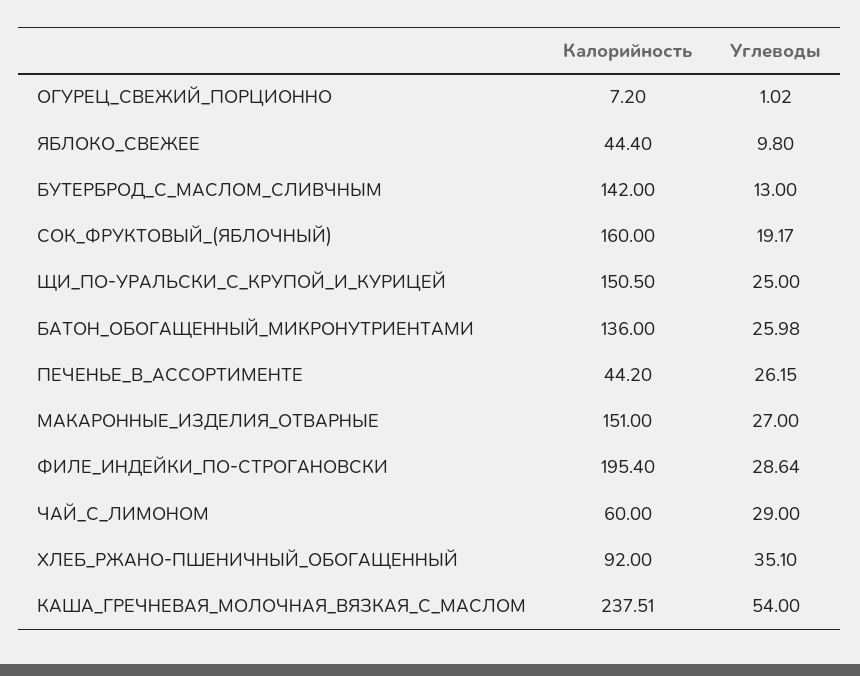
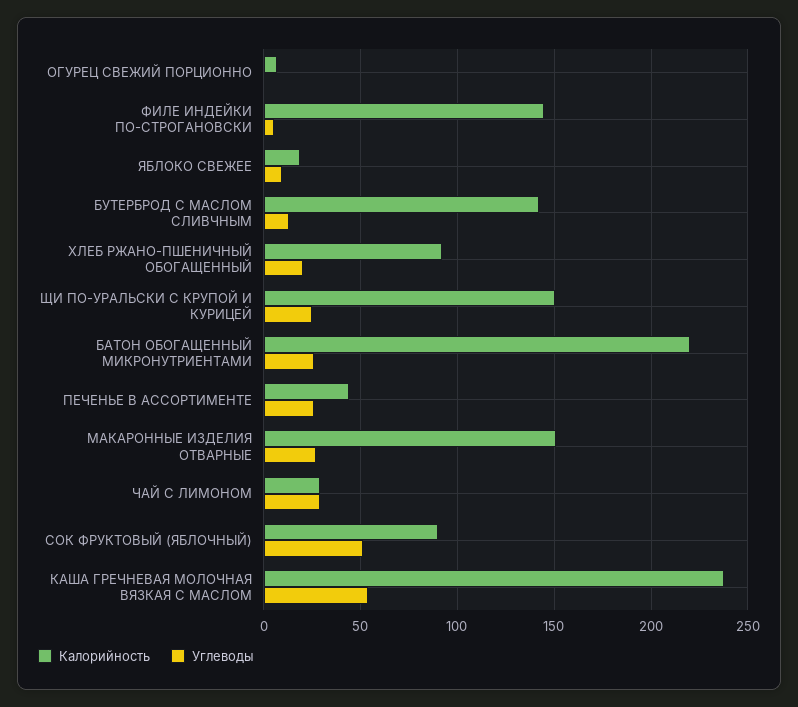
Калорийность, ЯБЛОКО_СВЕЖЕЕ: 44.4 -> 20
Калорийность, СОК_ФРУКТОВЫЙ_(ЯБЛОЧНЫЙ): 160 -> 90
Углеводы, СОК_ФРУКТОВЫЙ_(ЯБЛОЧНЫЙ): 19.17 -> 50
Калорийность, БАТОН_ОБОГАЩЕННЫЙ_МИКРОНУТРИЕНТАМИ: 136 -> 220
Калорийность, ФИЛЕ_ИНДЕЙКИ_ПО-СТРОГАНОВСКИ: 195.4 -> 145
Углеводы, ФИЛЕ_ИНДЕЙКИ_ПО-СТРОГАНОВСКИ: 28.64 -> 5
Калорийность, ЧАЙ_С_ЛИМОНОМ: 60 -> 30
Углеводы, ХЛЕБ_РЖАНО-ПШЕНИЧНЫЙ_ОБОГАЩЕННЫЙ: 35.1 -> 20

